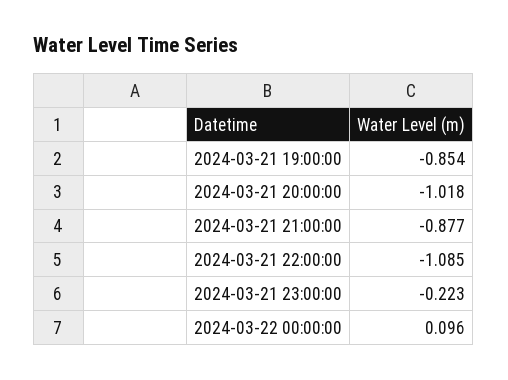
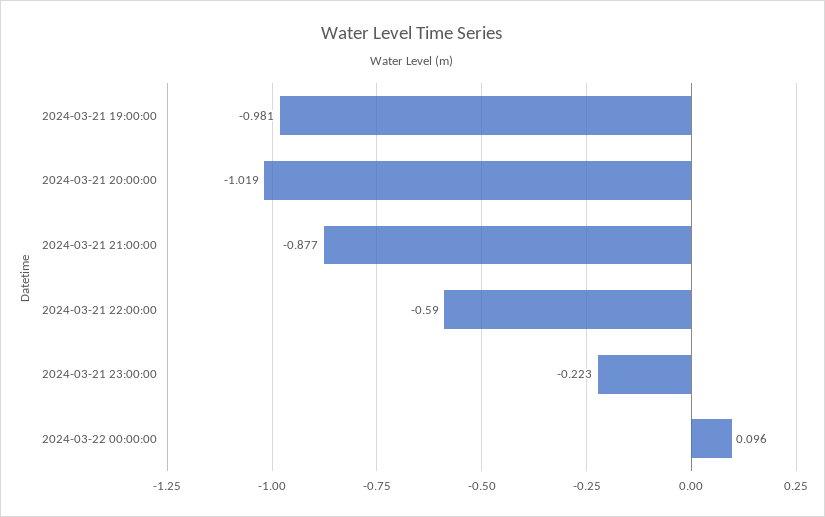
2024-03-21 19:00:00: -0.854 -> -0.981
2024-03-21 20:00:00: -1.018 -> -1.019
2024-03-21 22:00:00: -1.085 -> -0.59

